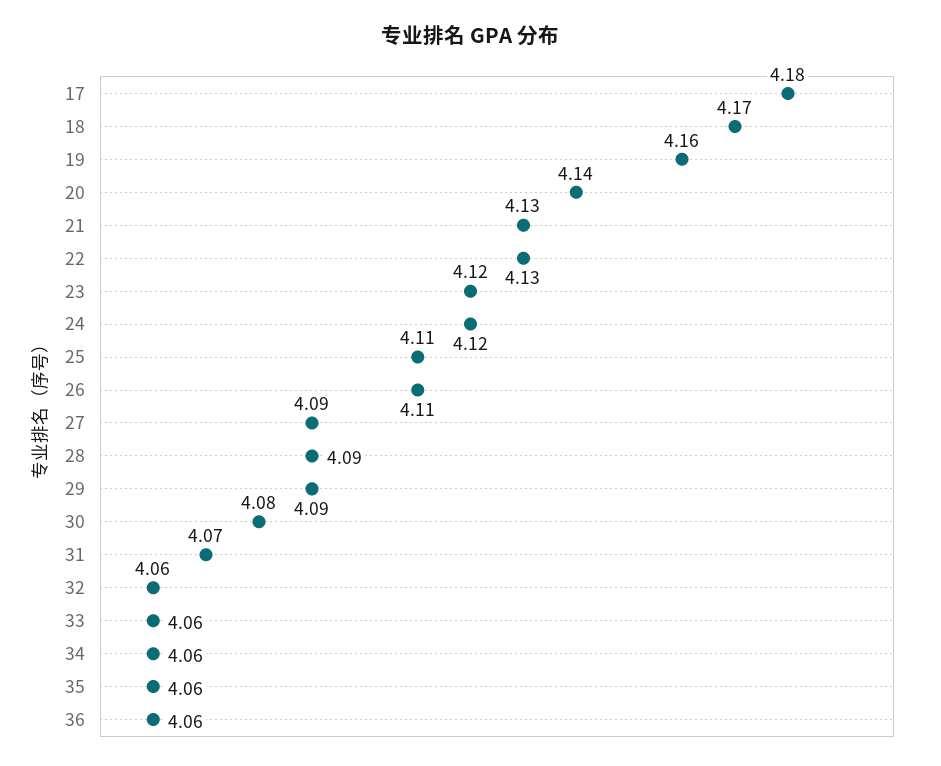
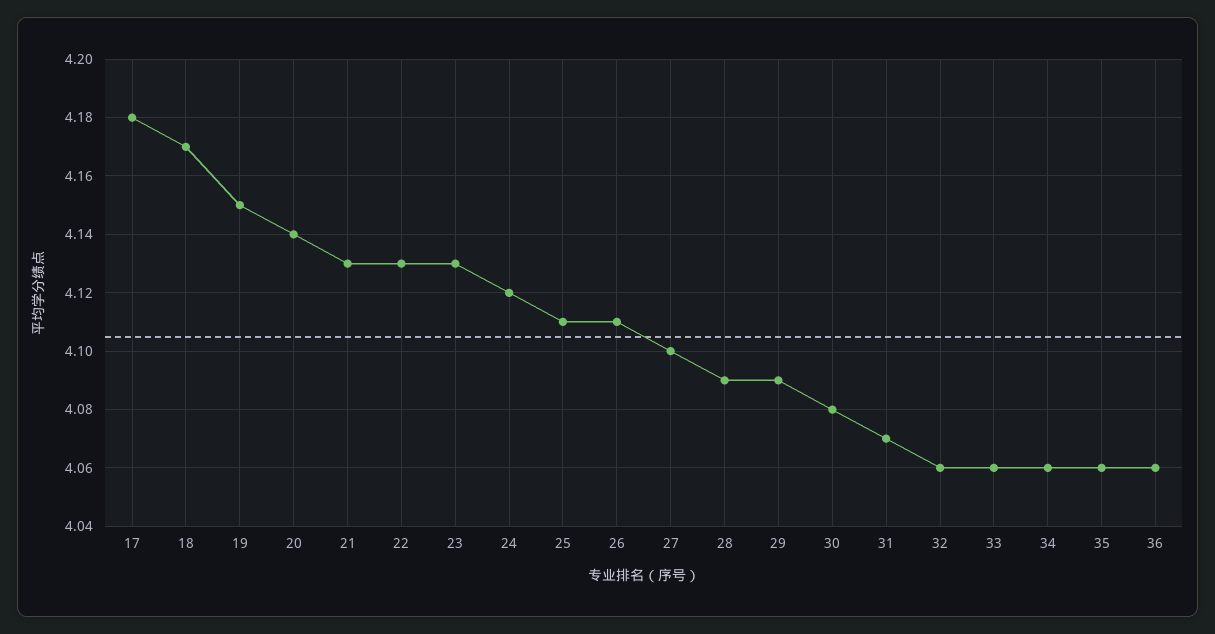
19: 4.16 -> 4.15
23: 4.12 -> 4.13
27: 4.09 -> 4.1

